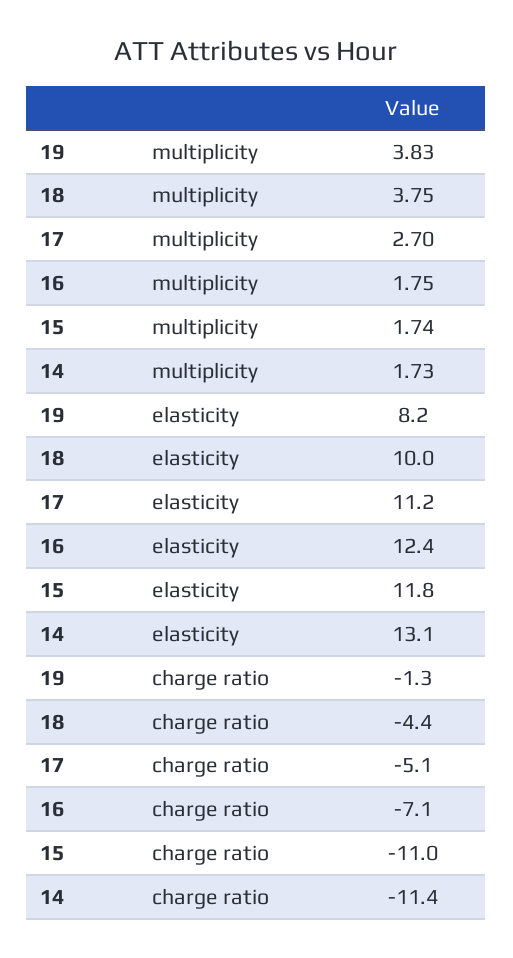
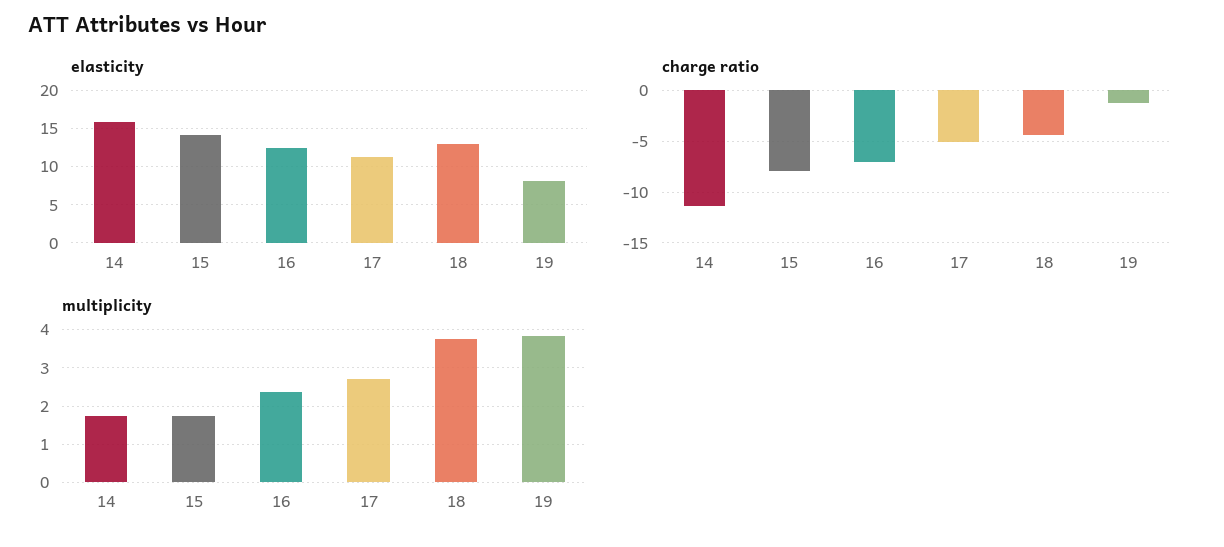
multiplicity, 16: 1.75 -> 2.4
elasticity, 18: 10 -> 13
elasticity, 15: 11.8 -> 14
elasticity, 14: 13.1 -> 16
charge ratio, 15: -11 -> -8

